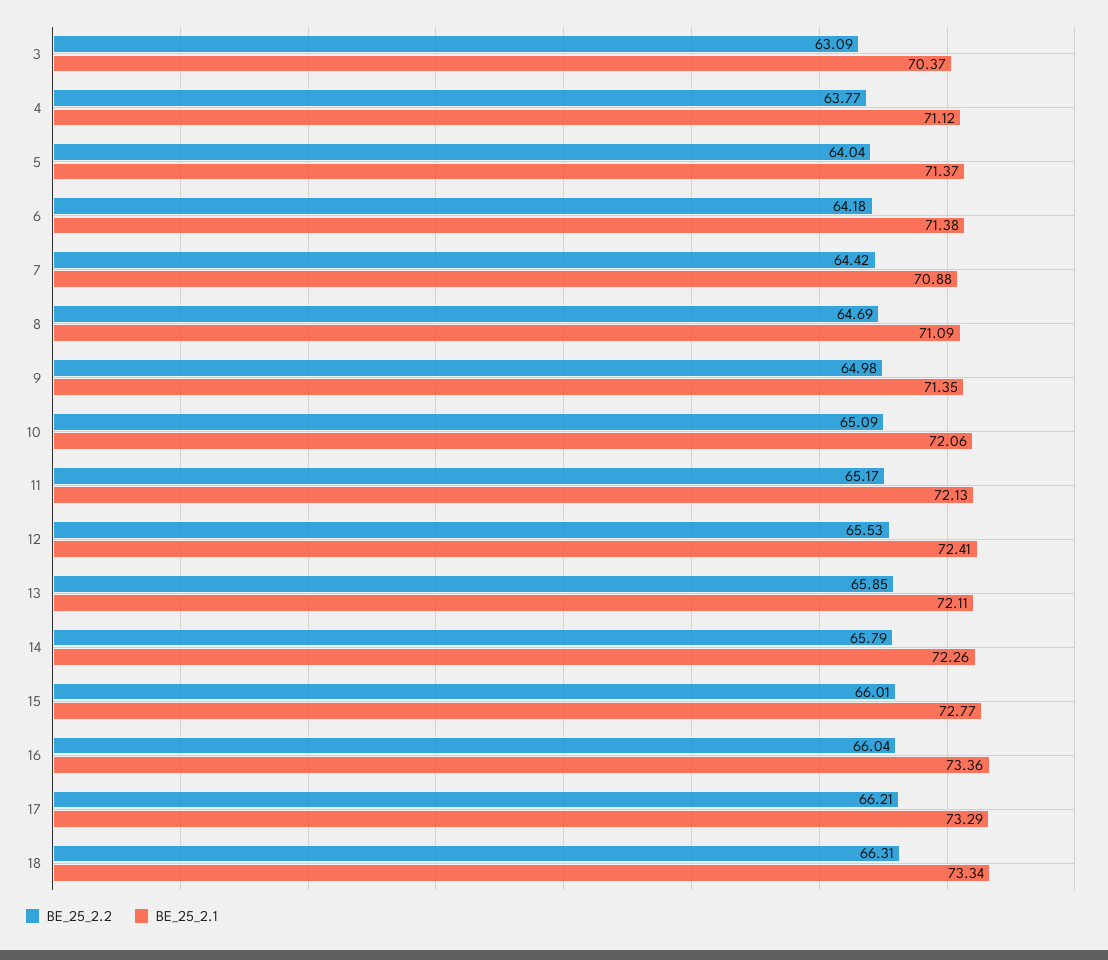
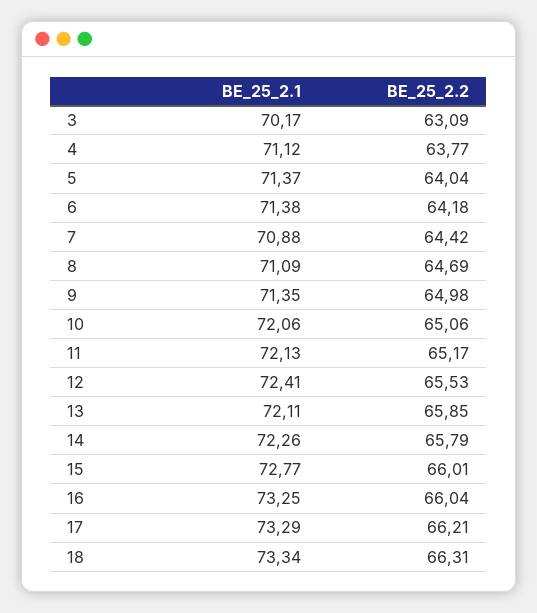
BE_25_2.1, 3: 70.37 -> 70.17
BE_25_2.2, 10: 65.09 -> 65.06
BE_25_2.1, 16: 73.36 -> 73.25

